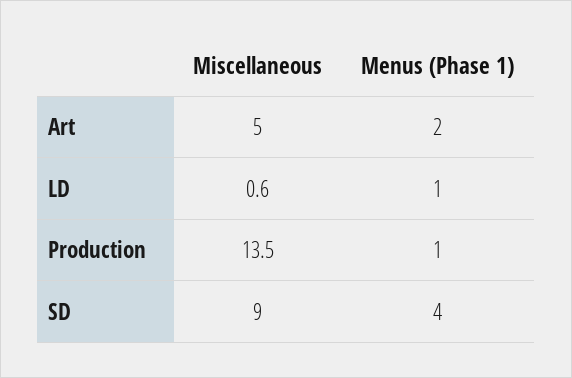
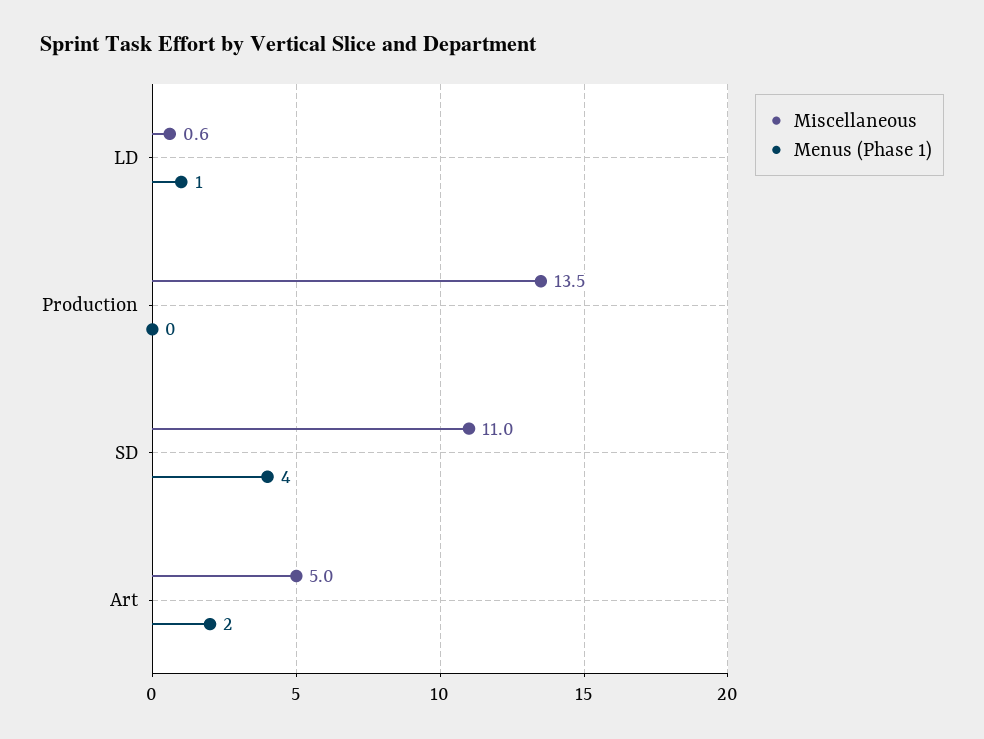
Menus (Phase 1), Production: 1 -> 0
Miscellaneous, SD: 9 -> 11

